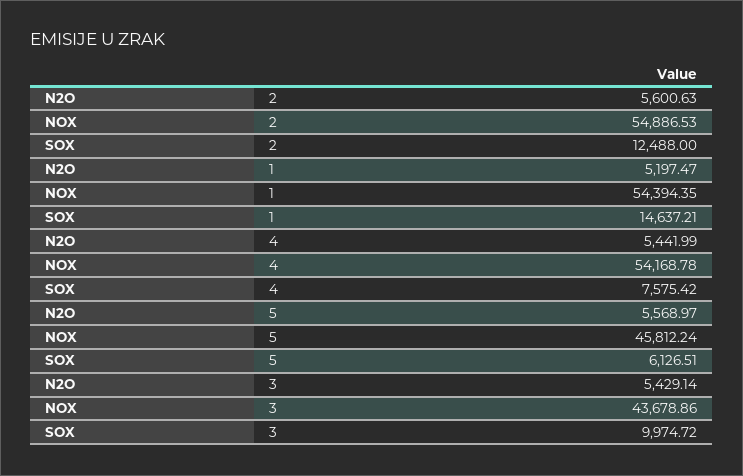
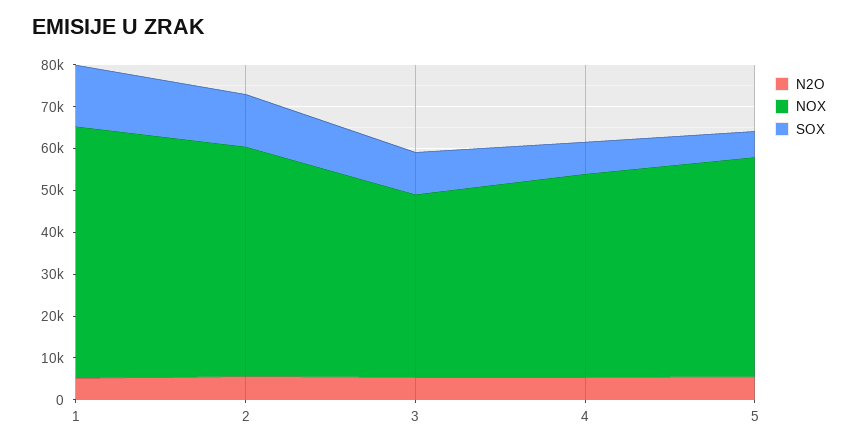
NOX, 1: 54394.35 -> 60000
NOX, 4: 54168.78 -> 48000
NOX, 5: 45812.24 -> 52000

